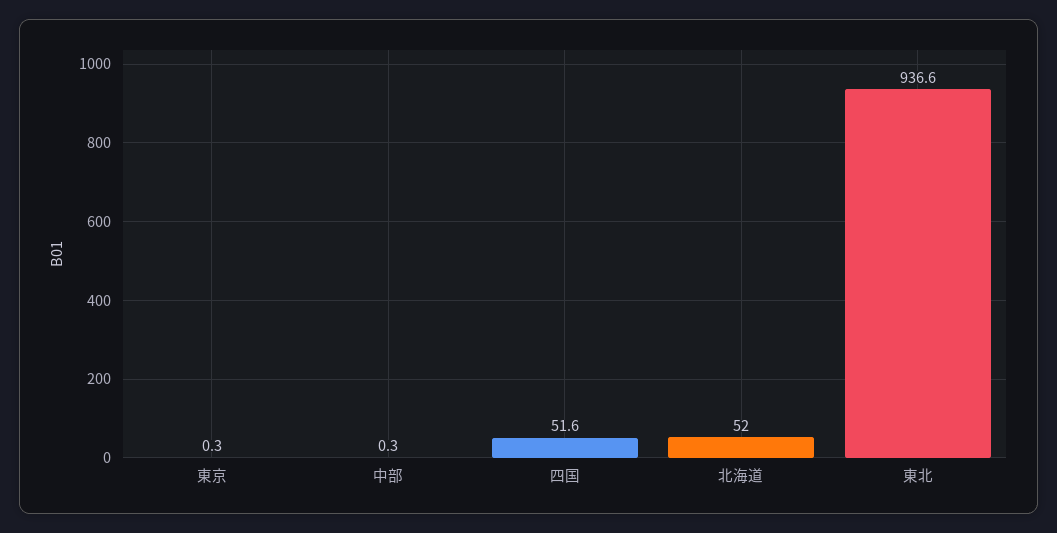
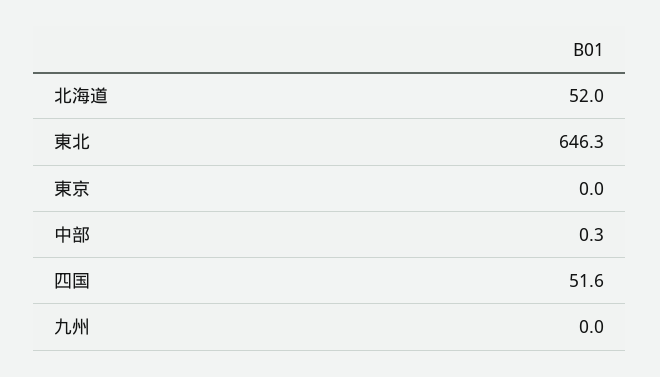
東京: 0.3 -> 0
東北: 936.6 -> 646.3
九州: none -> 0

